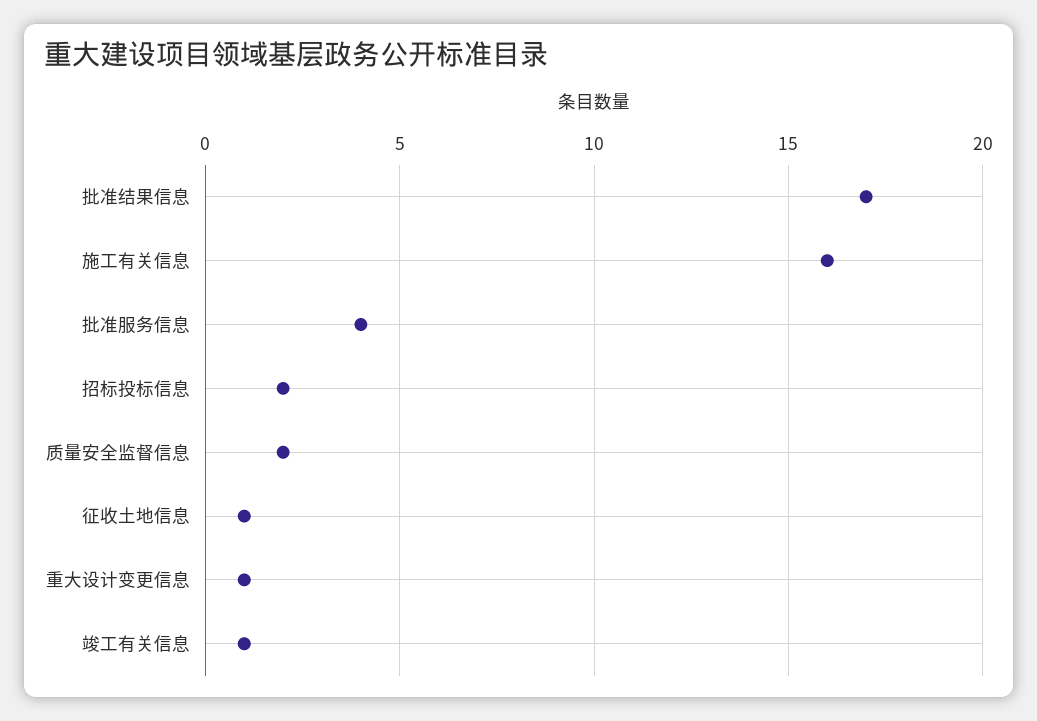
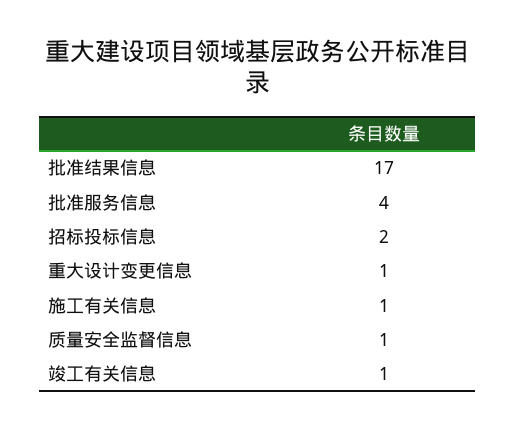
施工有关信息: 16 -> 1
质量安全监督信息: 2 -> 1
征收土地信息: 1 -> none

